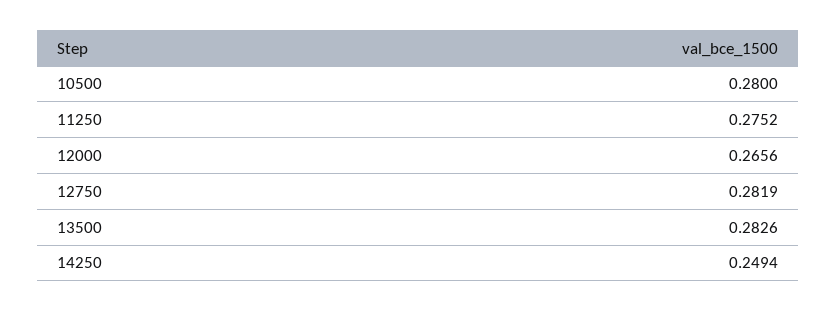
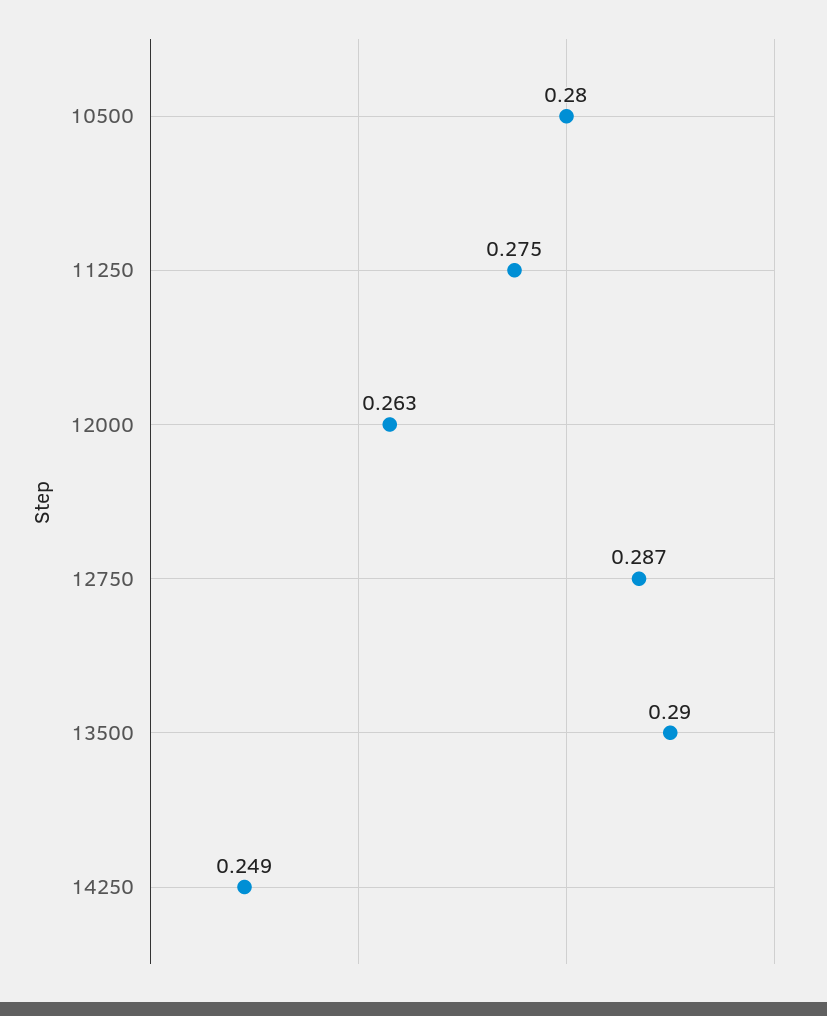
12000: 0.2656 -> 0.263
12750: 0.2819 -> 0.287
13500: 0.2826 -> 0.29

